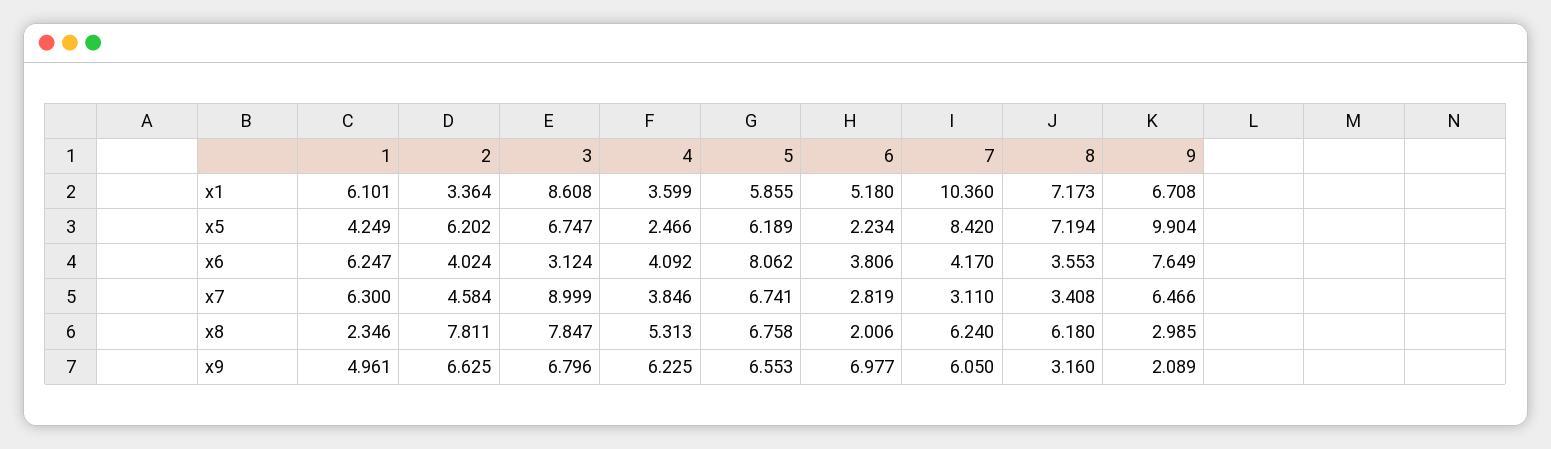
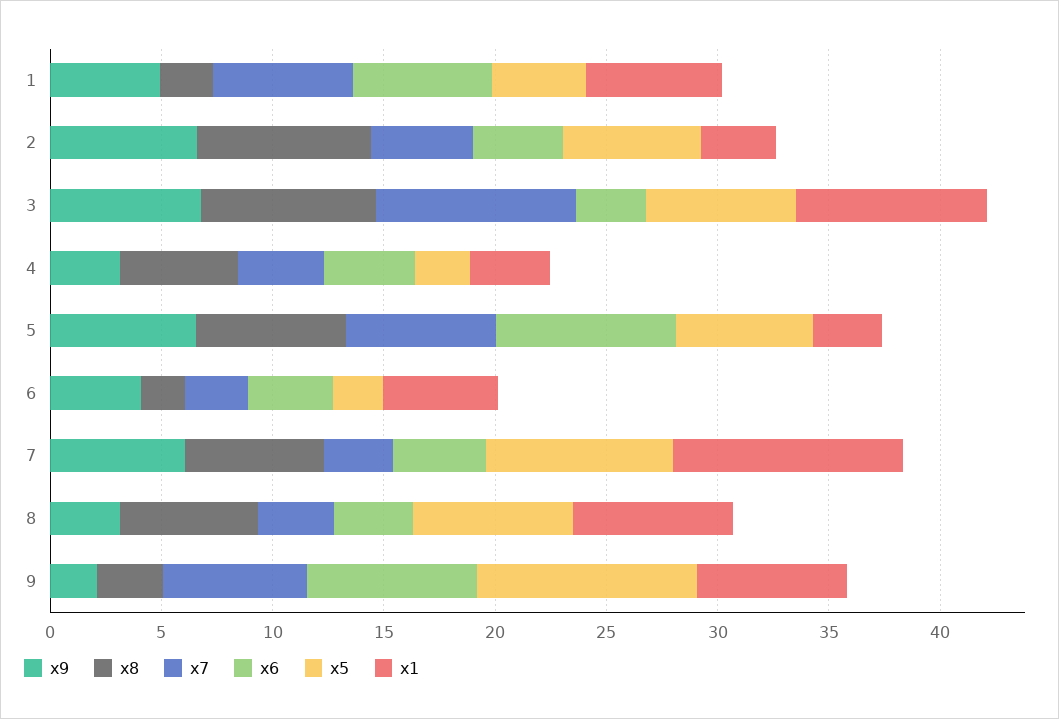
x1, 5: 5.855 -> 3
x9, 4: 6.225 -> 3
x9, 6: 6.977 -> 4

